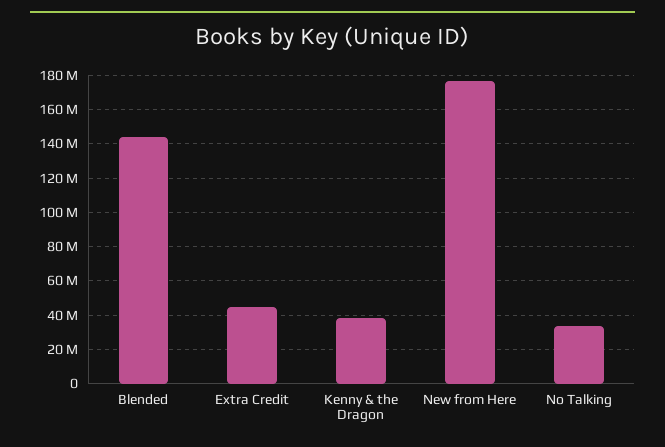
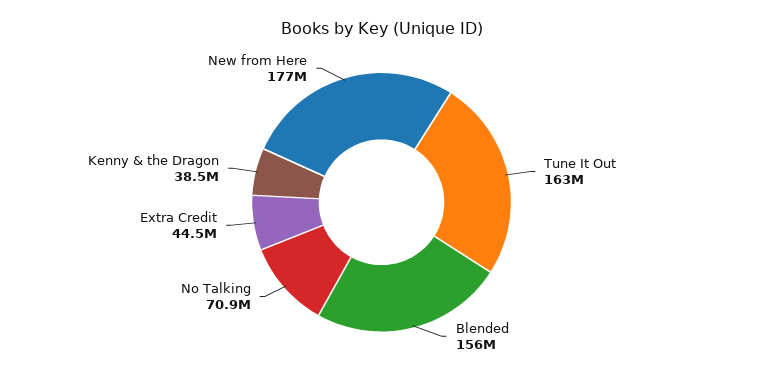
Blended: 145000000 -> 156000000
No Talking: 35000000 -> 70900000
Tune It Out: none -> 163000000

